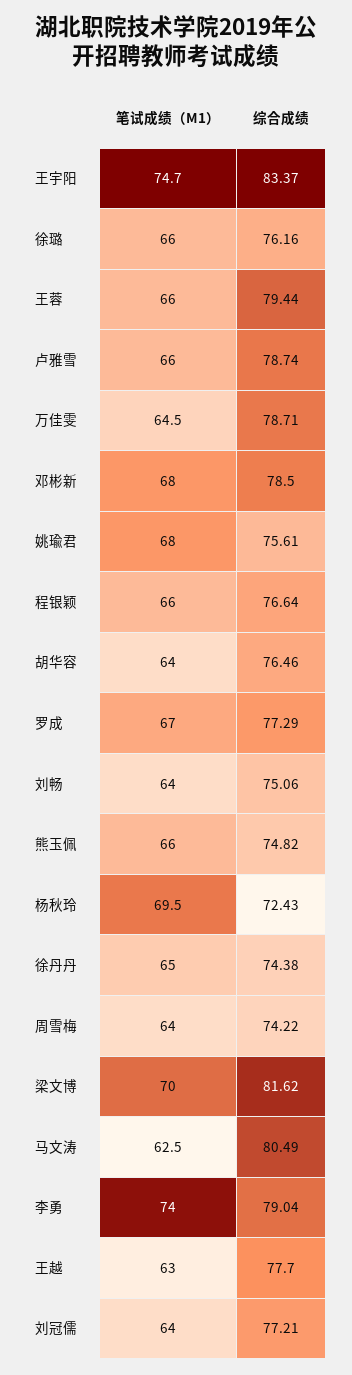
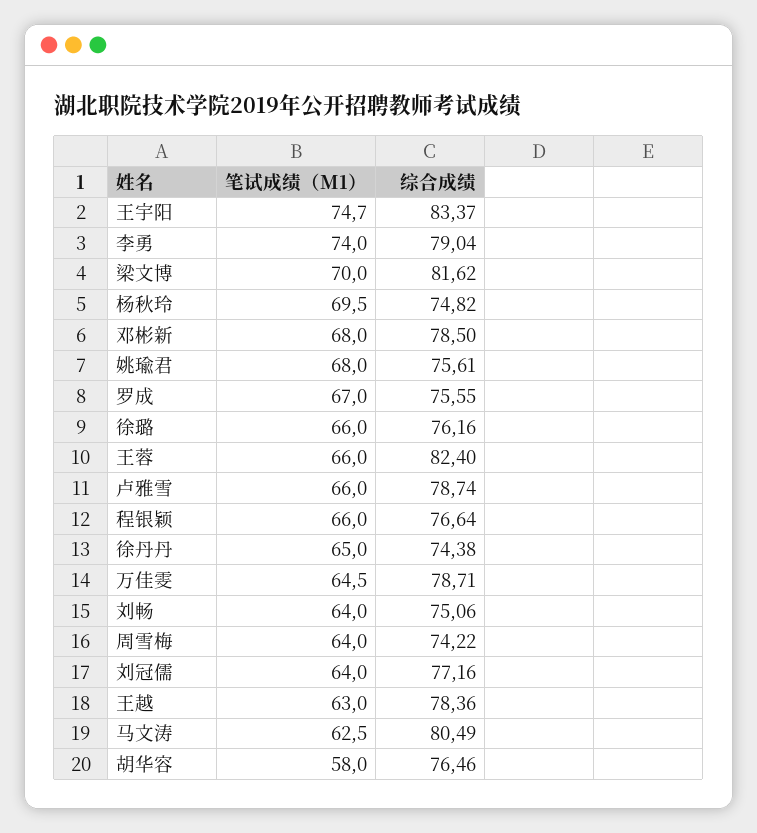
综合成绩, 王蓉: 79.44 -> 82.4
笔试成绩（M1）, 胡华容: 64 -> 58
综合成绩, 罗成: 77.29 -> 75.55
笔试成绩（M1）, 熊玉佩: 66 -> none
综合成绩, 熊玉佩: 74.82 -> none
综合成绩, 杨秋玲: 72.43 -> 74.82
综合成绩, 王越: 77.7 -> 78.36
综合成绩, 刘冠儒: 77.21 -> 77.16

